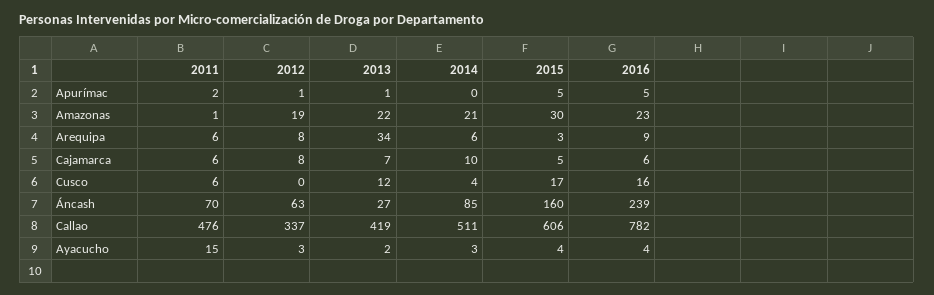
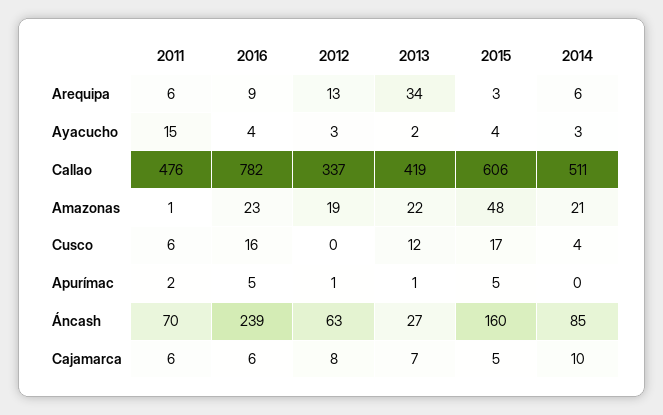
2015, Amazonas: 30 -> 48
2012, Arequipa: 8 -> 13

